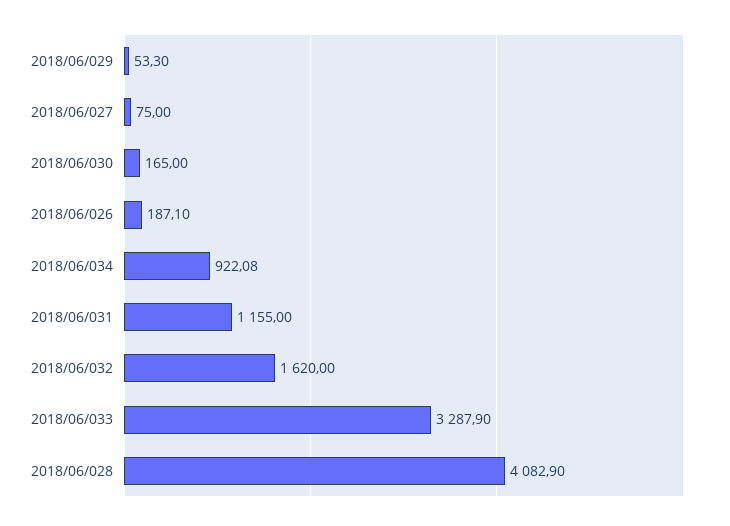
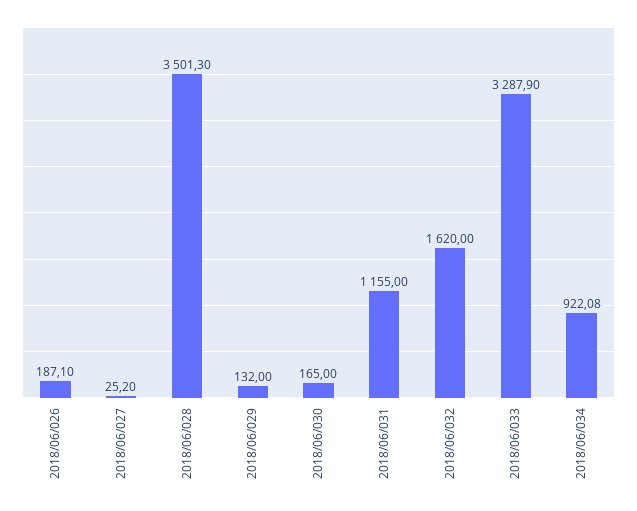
2018/06/029: 53.3 -> 132
2018/06/027: 75 -> 25.2
2018/06/028: 4082.9 -> 3501.3

